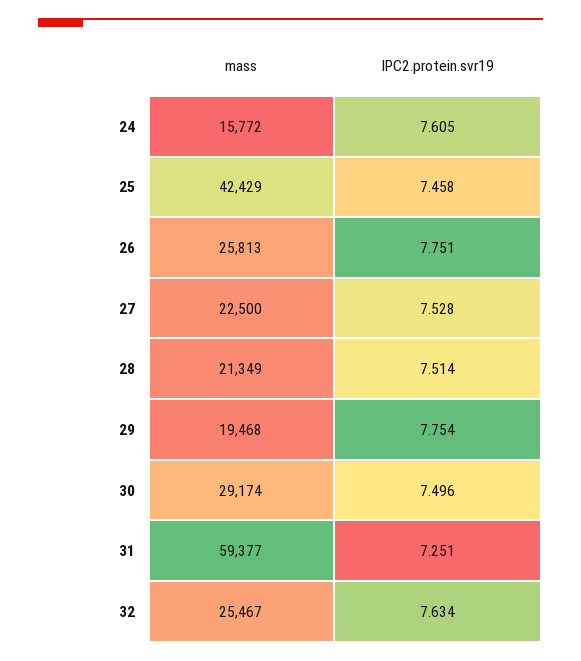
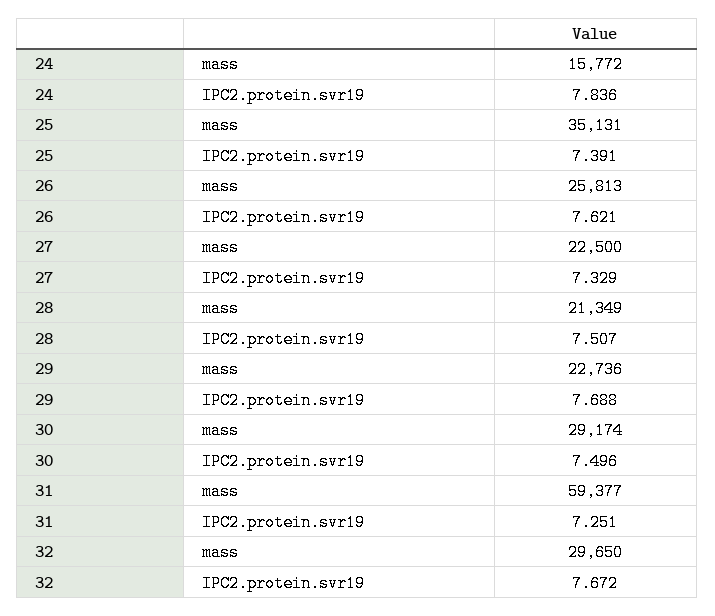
IPC2.protein.svr19, 24: 7.605 -> 7.836
mass, 25: 42429 -> 35131
IPC2.protein.svr19, 25: 7.458 -> 7.391
IPC2.protein.svr19, 26: 7.751 -> 7.621
IPC2.protein.svr19, 27: 7.528 -> 7.329
IPC2.protein.svr19, 28: 7.514 -> 7.507
mass, 29: 19468 -> 22736
IPC2.protein.svr19, 29: 7.754 -> 7.688
mass, 32: 25467 -> 29650
IPC2.protein.svr19, 32: 7.634 -> 7.672

